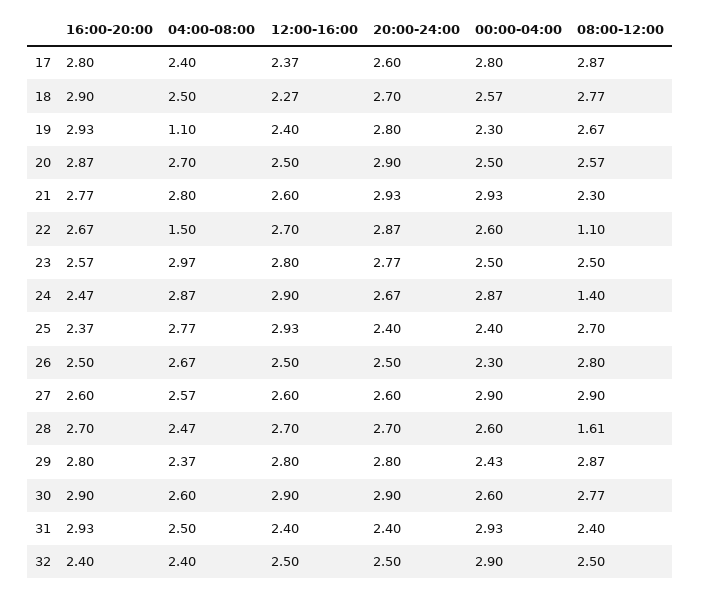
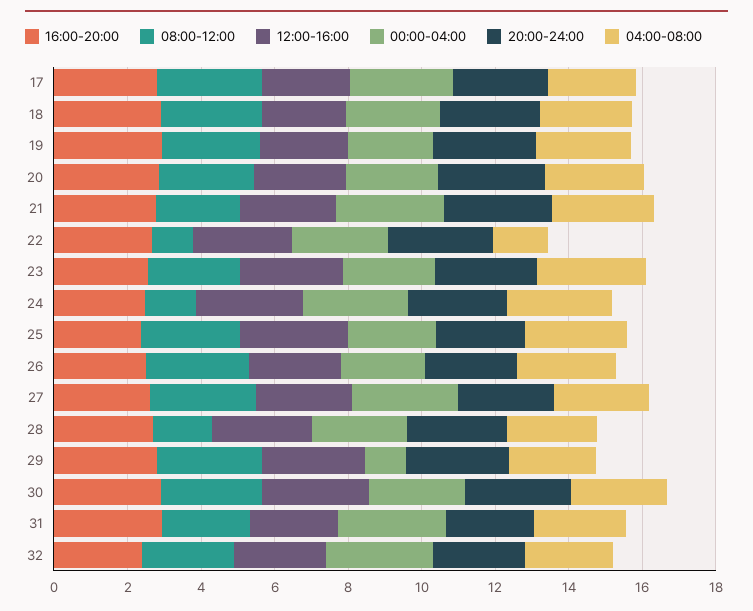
04:00-08:00, 19: 1.1 -> 2.5
00:00-04:00, 29: 2.43 -> 1

